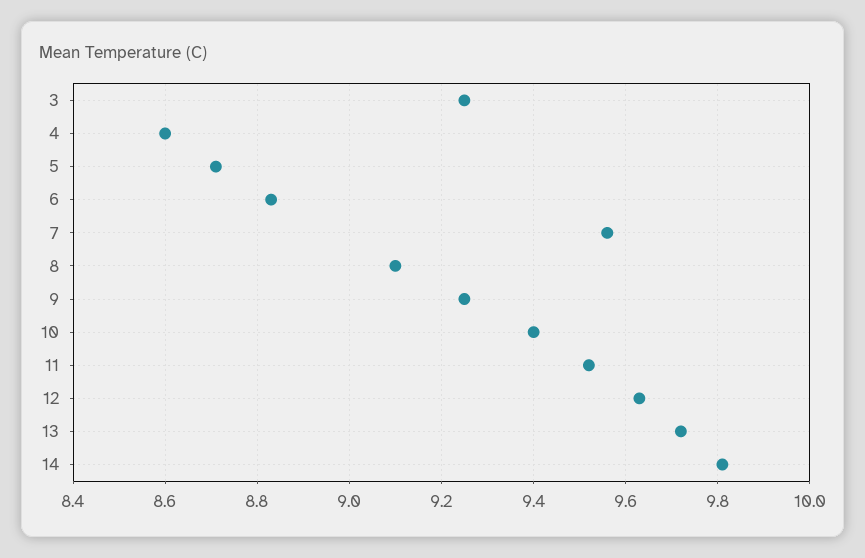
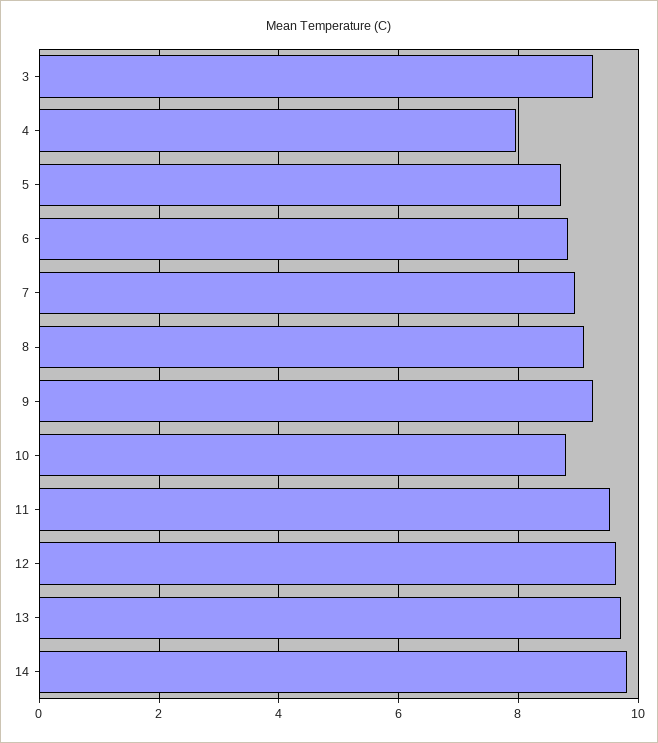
4: 8.6 -> 8
7: 9.55 -> 9
10: 9.4 -> 8.8

